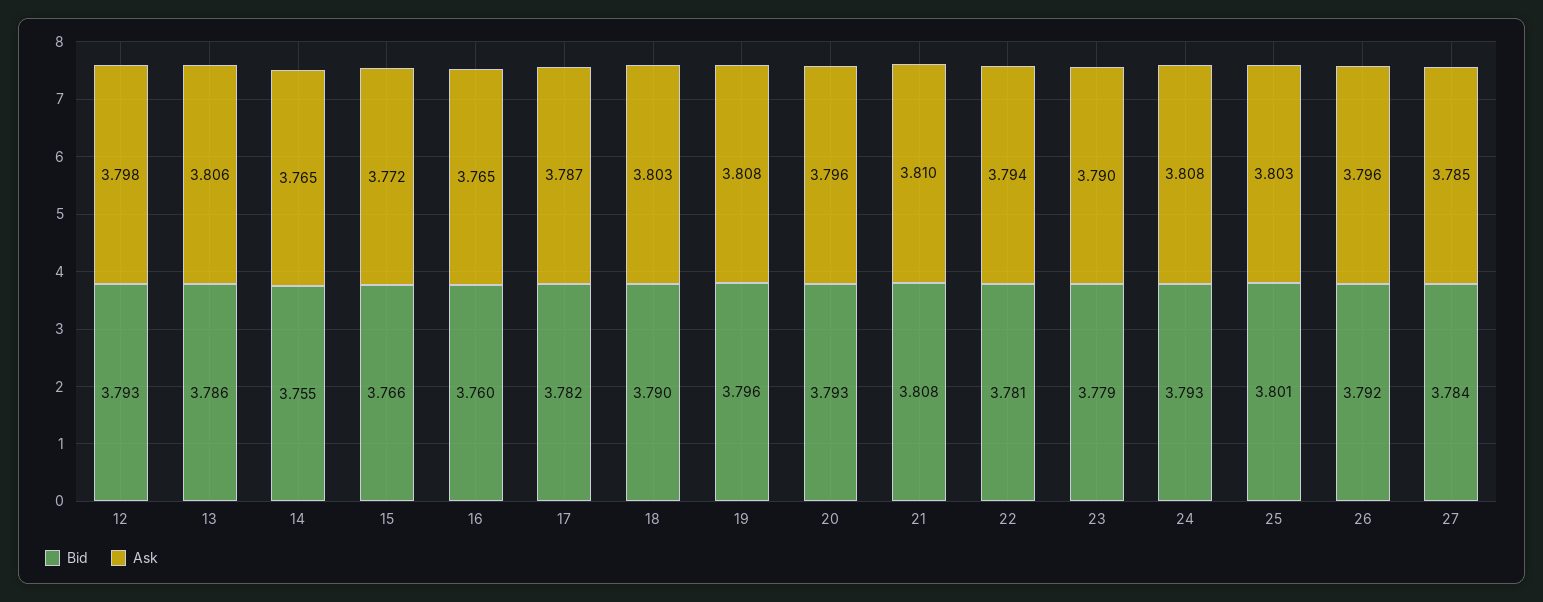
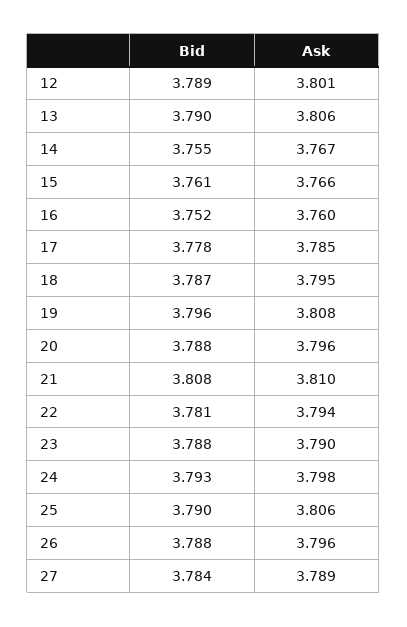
Bid, 12: 3.793 -> 3.789
Ask, 12: 3.798 -> 3.801
Bid, 13: 3.786 -> 3.79
Ask, 14: 3.765 -> 3.767
Bid, 15: 3.766 -> 3.761
Ask, 15: 3.772 -> 3.766
Bid, 16: 3.76 -> 3.752
Ask, 16: 3.765 -> 3.76
Bid, 17: 3.782 -> 3.778
Ask, 17: 3.787 -> 3.785
Bid, 18: 3.79 -> 3.787
Ask, 18: 3.803 -> 3.795
Bid, 20: 3.793 -> 3.788
Bid, 23: 3.779 -> 3.788
Ask, 24: 3.808 -> 3.798
Bid, 25: 3.801 -> 3.79
Ask, 25: 3.803 -> 3.806
Bid, 26: 3.792 -> 3.788
Ask, 27: 3.785 -> 3.789

